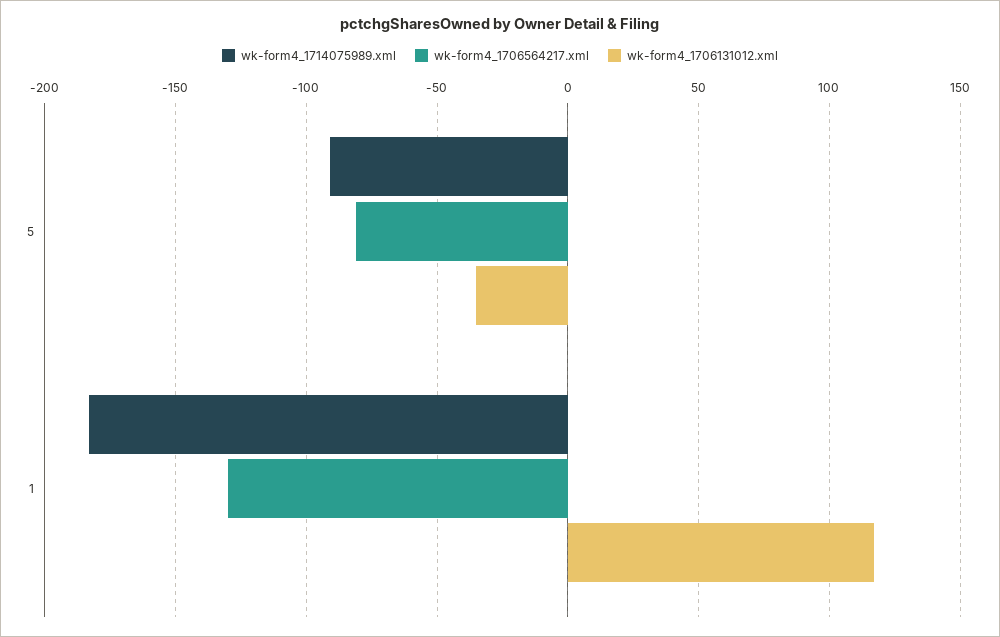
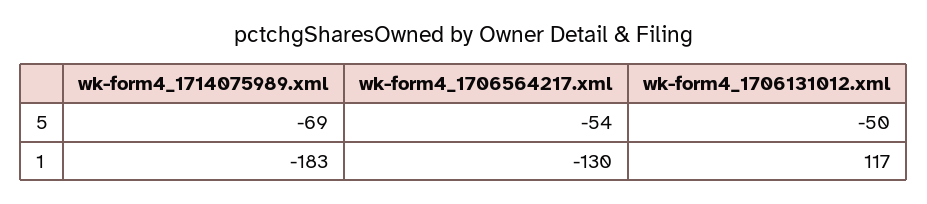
wk-form4_1714075989.xml, 5: -90 -> -69
wk-form4_1706564217.xml, 5: -80 -> -54
wk-form4_1706131012.xml, 5: -35 -> -50

